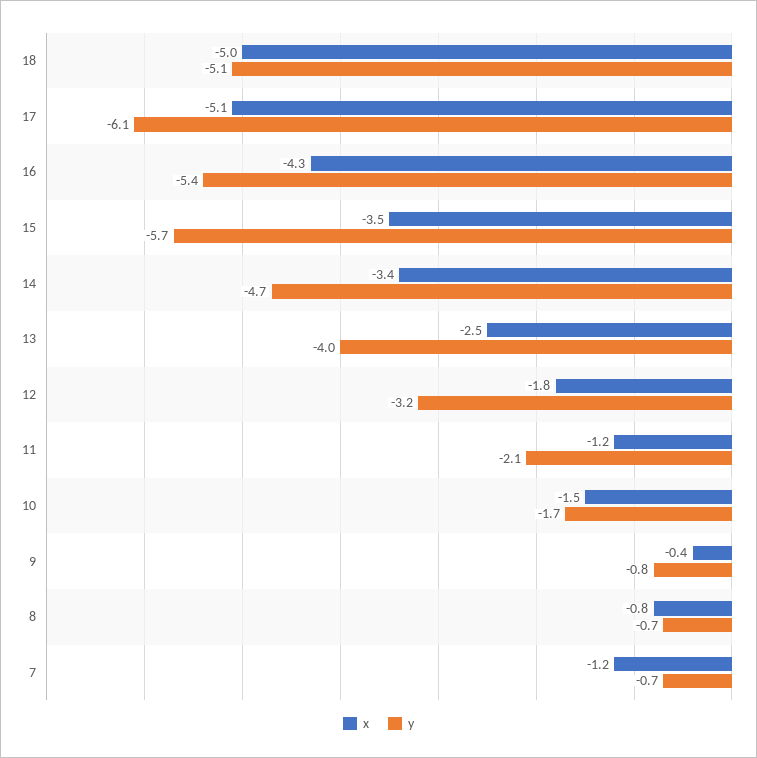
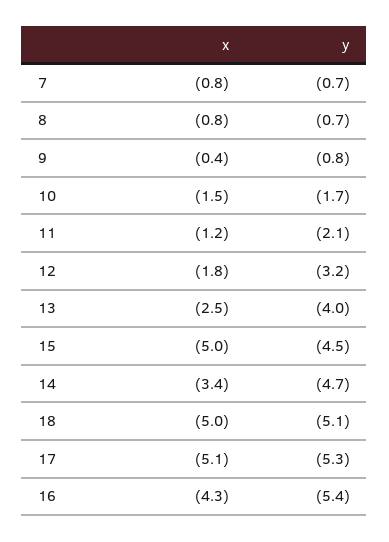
y, 17: -6.1 -> -5.3
x, 15: -3.5 -> -5
y, 15: -5.7 -> -4.5
x, 7: -1.2 -> -0.8

